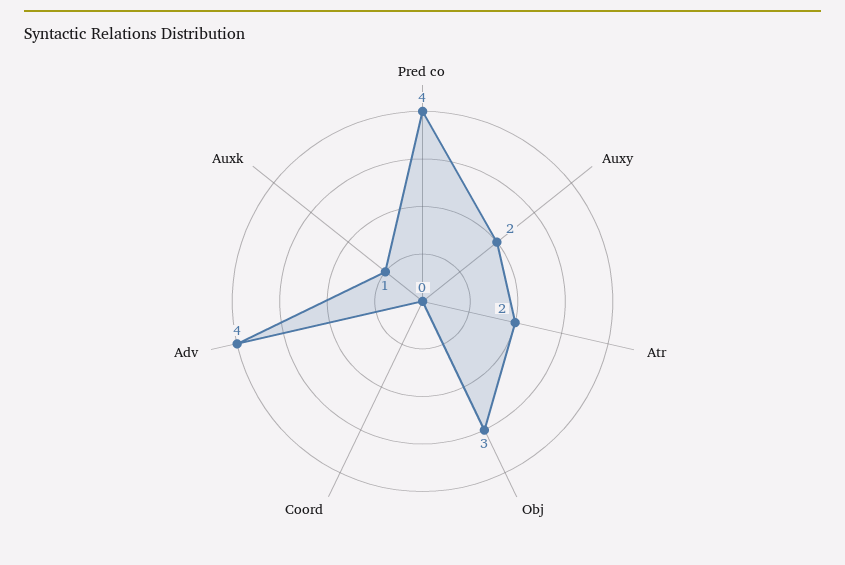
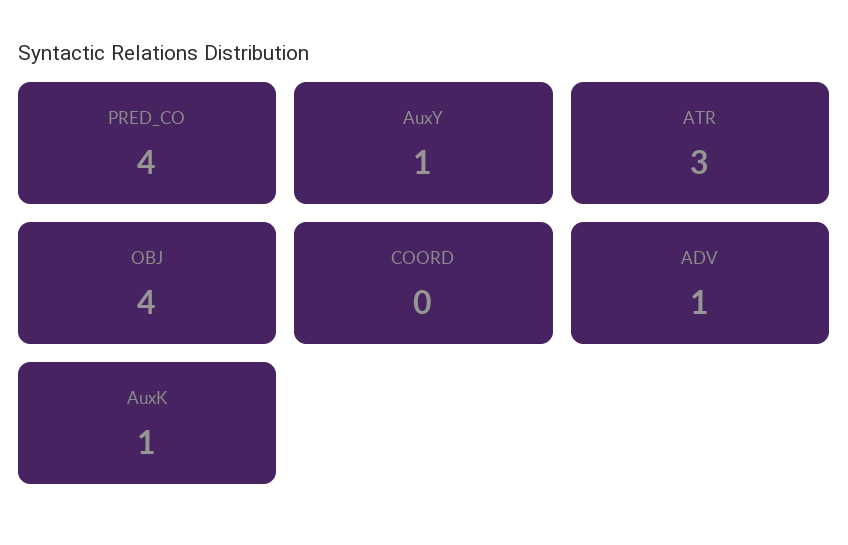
Auxy: 2 -> 1
Atr: 2 -> 3
Obj: 3 -> 4
Adv: 4 -> 1

